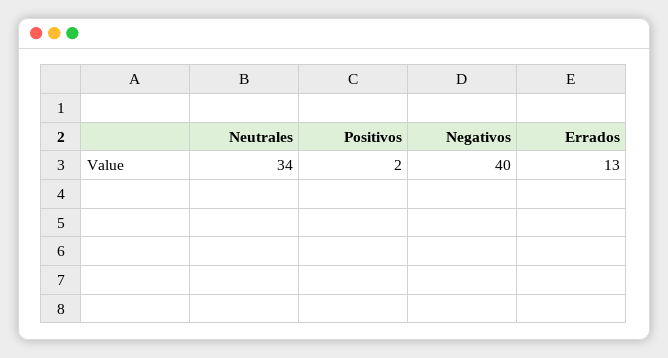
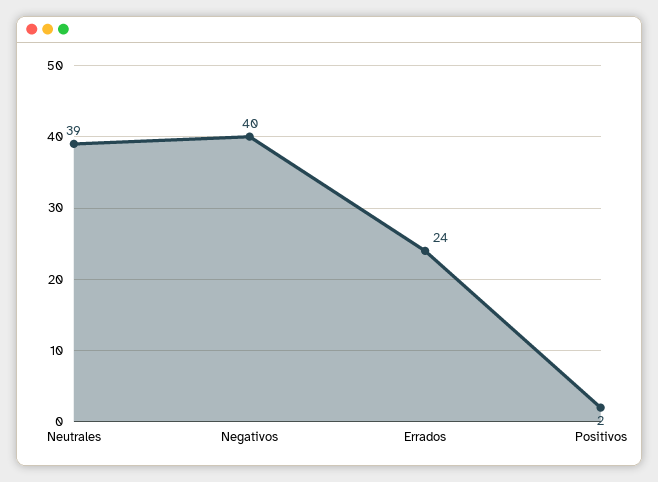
Neutrales: 34 -> 39
Errados: 13 -> 24

